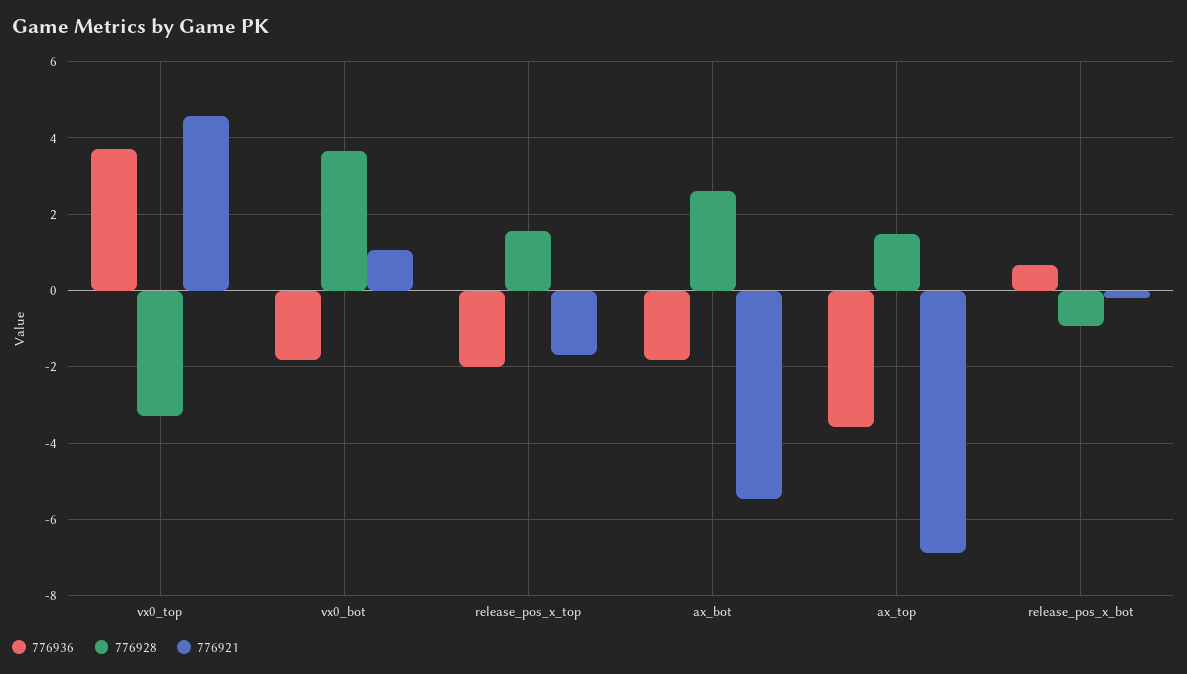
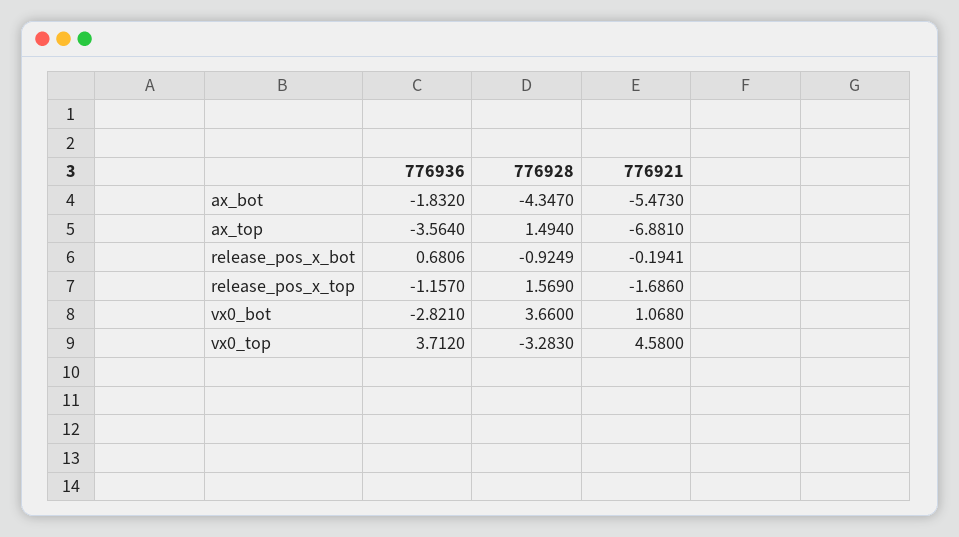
776936, vx0_bot: -1.8 -> -2.821
776936, release_pos_x_top: -2 -> -1.157
776928, ax_bot: 2.6 -> -4.347

